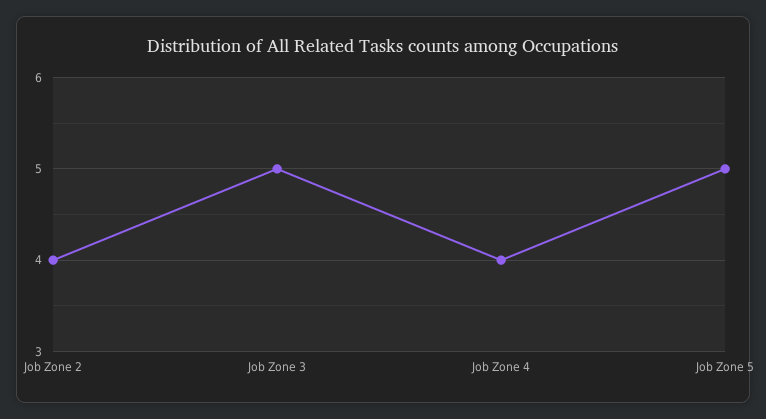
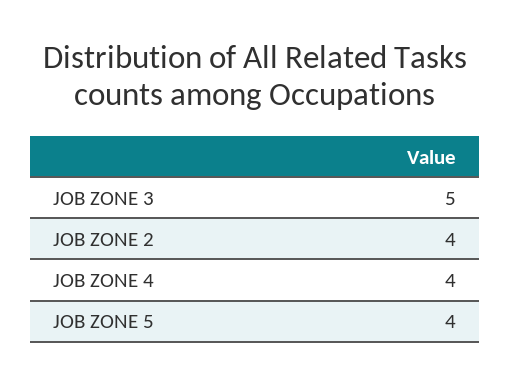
Job Zone 5: 5 -> 4

